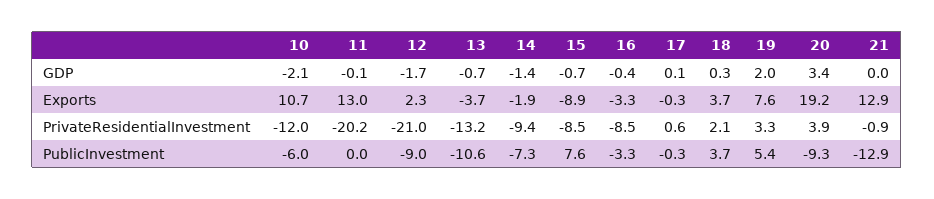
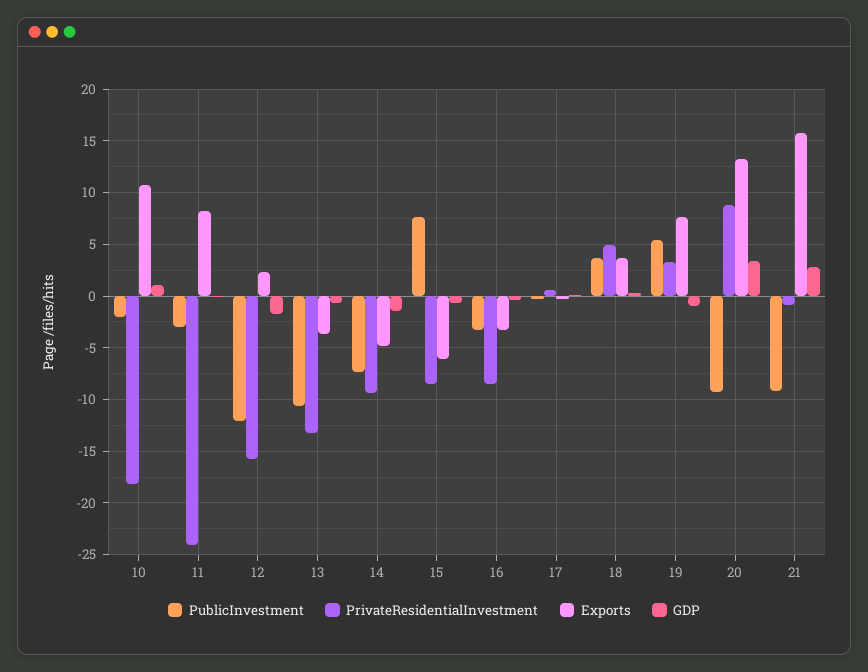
GDP, 10: -2.1 -> 1
GDP, 19: 2 -> -1
GDP, 21: 0 -> 3
Exports, 11: 13 -> 8
Exports, 14: -1.9 -> -5
Exports, 15: -8.9 -> -6
Exports, 20: 19.2 -> 13
Exports, 21: 12.9 -> 16
PrivateResidentialInvestment, 10: -12 -> -18
PrivateResidentialInvestment, 11: -20.2 -> -24
PrivateResidentialInvestment, 12: -21 -> -16
PrivateResidentialInvestment, 18: 2.1 -> 5
PrivateResidentialInvestment, 20: 3.9 -> 9
PublicInvestment, 10: -6 -> -2
PublicInvestment, 11: 0 -> -3
PublicInvestment, 12: -9 -> -12
PublicInvestment, 21: -12.9 -> -9

